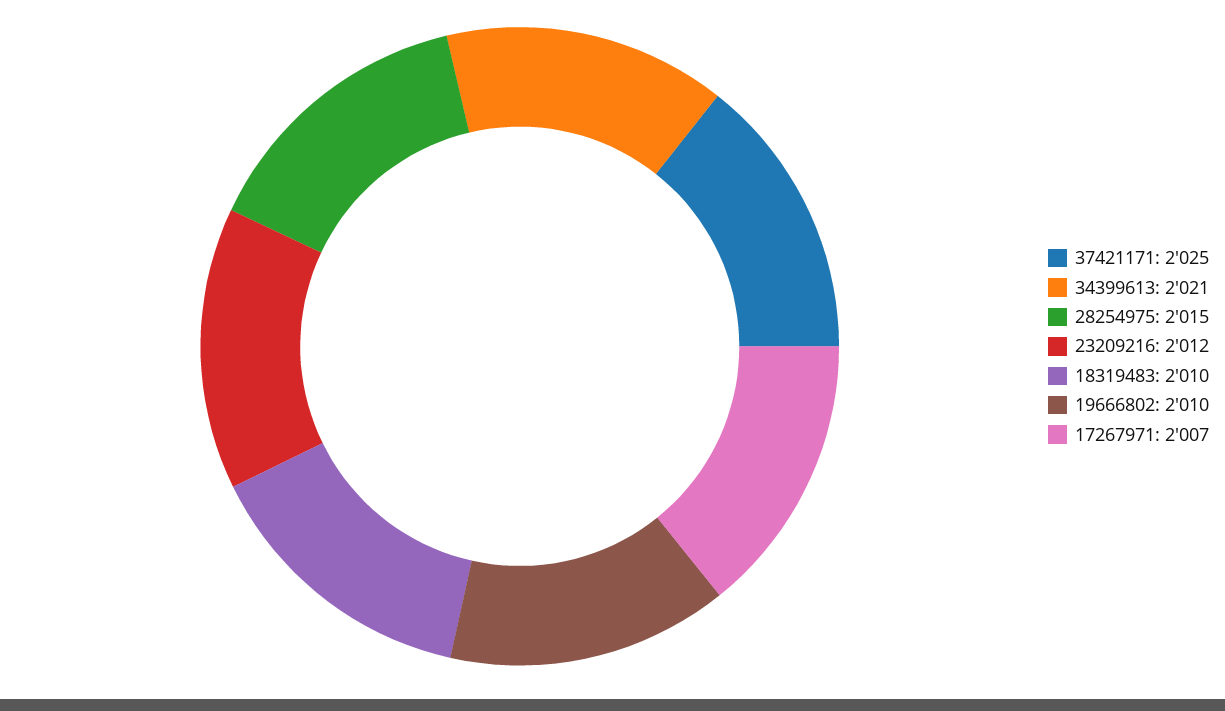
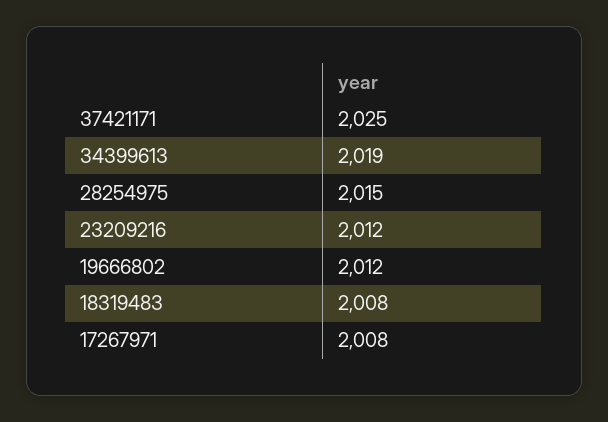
34399613: 2021 -> 2019
18319483: 2010 -> 2008
19666802: 2010 -> 2012
17267971: 2007 -> 2008

